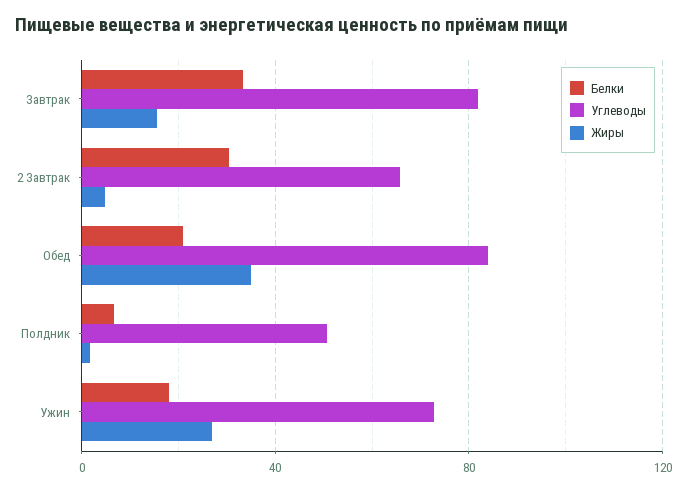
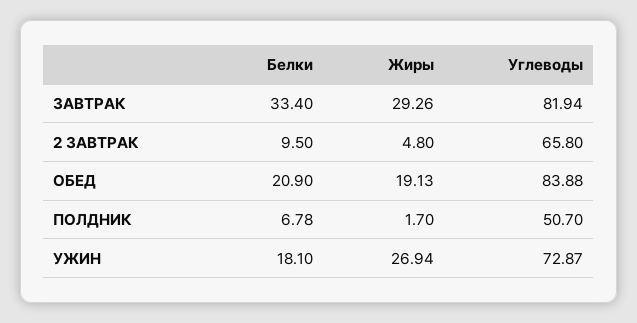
Жиры, Завтрак: 15 -> 29.26
Белки, 2 Завтрак: 30 -> 9.5
Жиры, Обед: 35 -> 19.13

